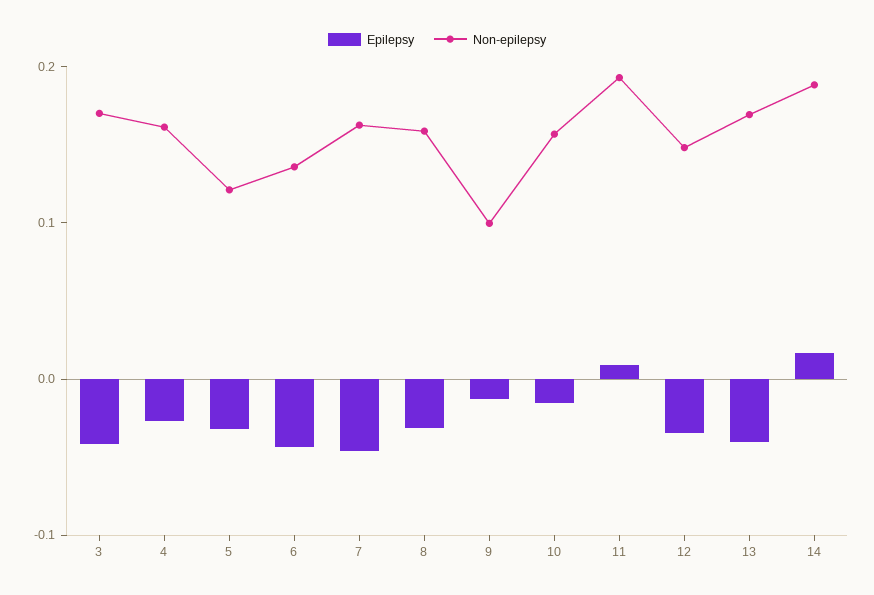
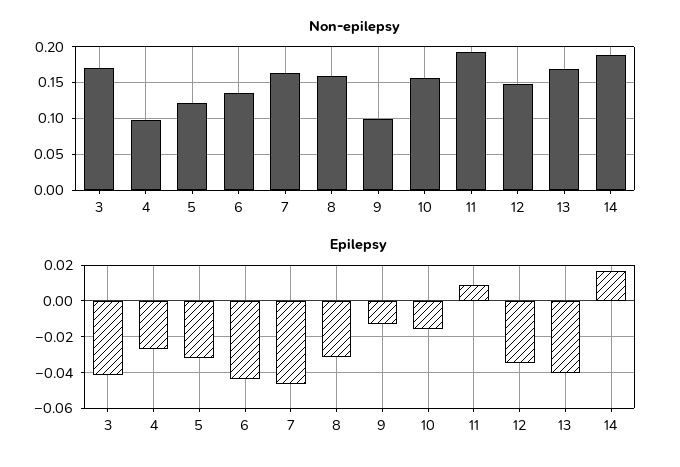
Non-epilepsy, 4: 0.16 -> 0.1

